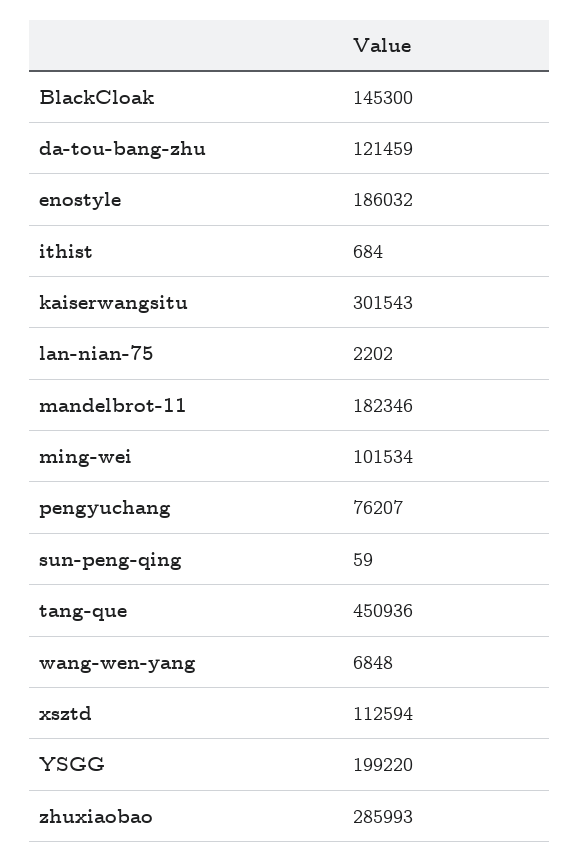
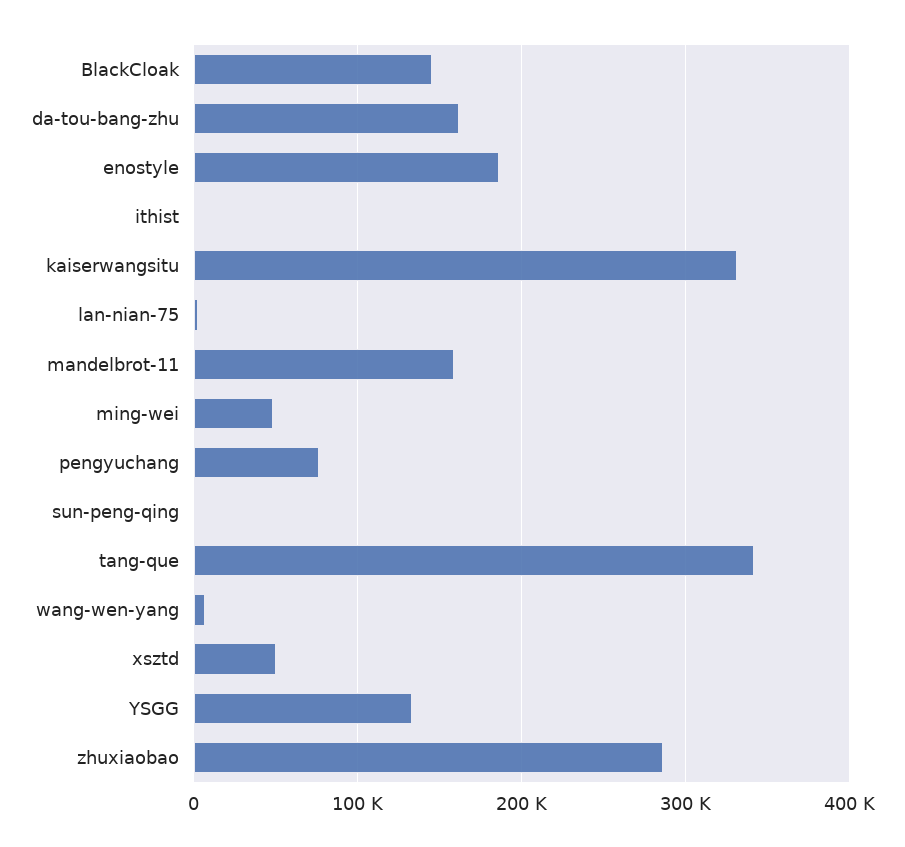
da-tou-bang-zhu: 121459 -> 160000
kaiserwangsitu: 301543 -> 330000
mandelbrot-11: 182346 -> 160000
ming-wei: 101534 -> 50000
tang-que: 450936 -> 340000
xsztd: 112594 -> 50000
YSGG: 199220 -> 130000

